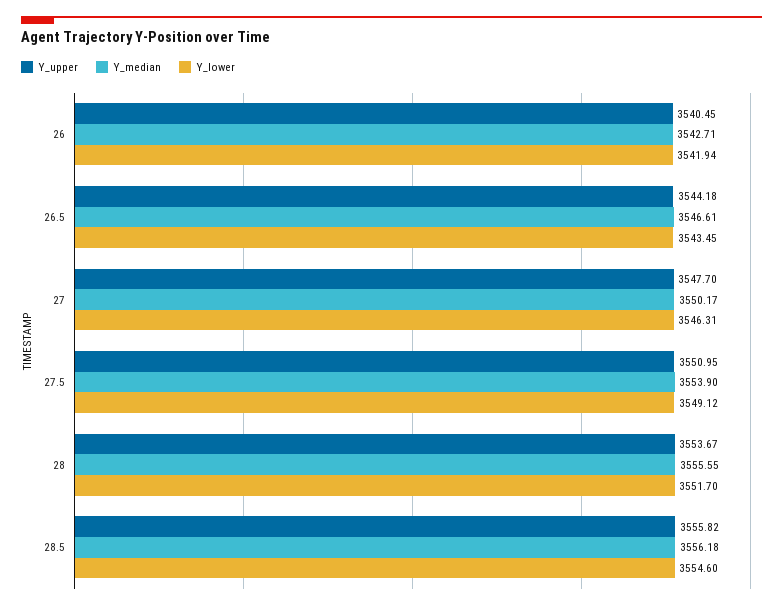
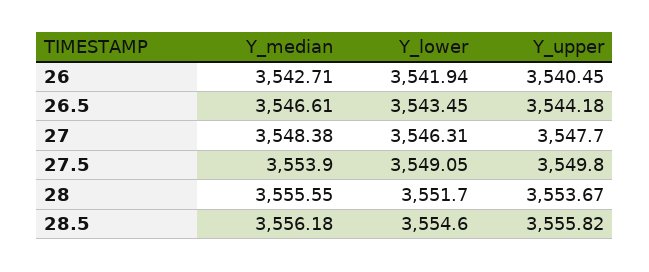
Y_median, 27: 3550.17 -> 3548.38
Y_upper, 27.5: 3550.95 -> 3549.8
Y_lower, 27.5: 3549.12 -> 3549.05

